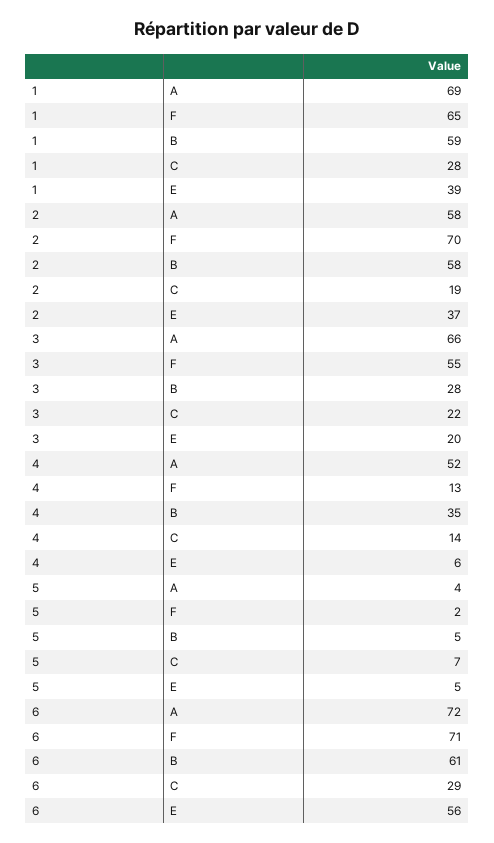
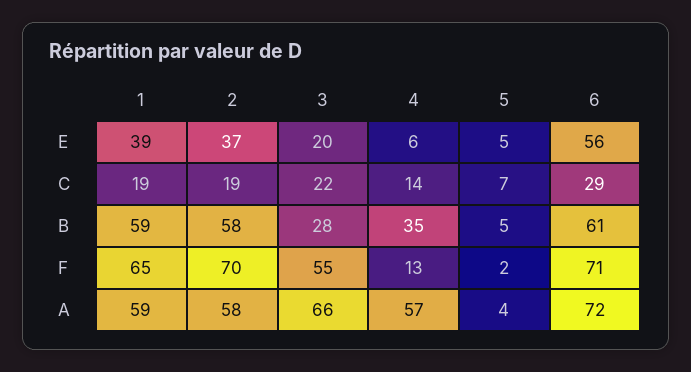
1, A: 69 -> 59
1, C: 28 -> 19
4, A: 52 -> 57

